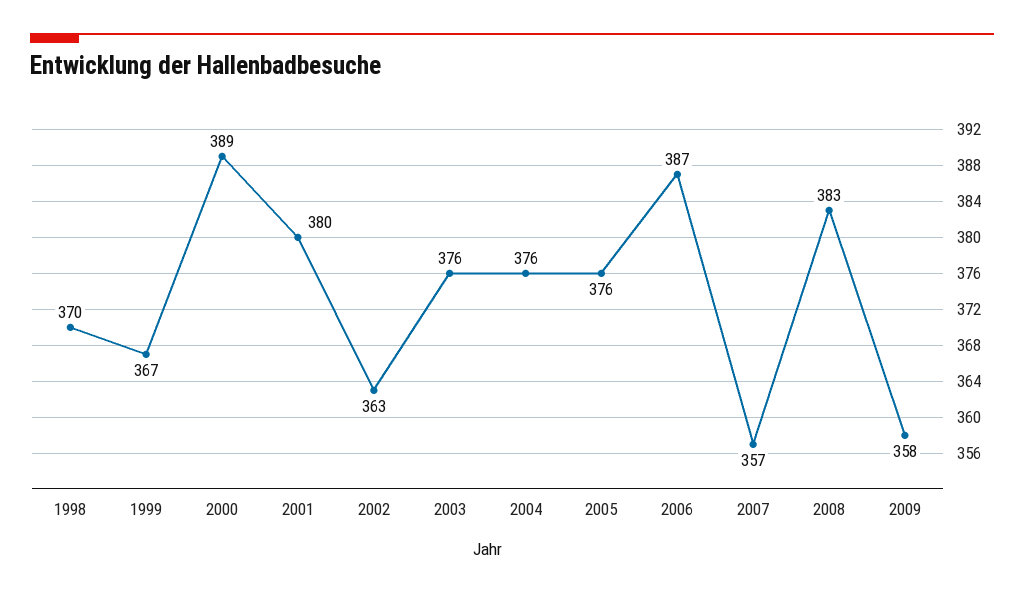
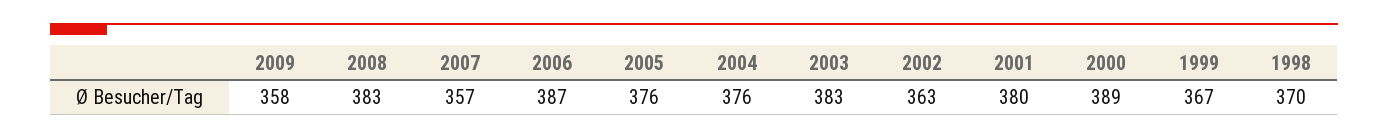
2003: 376 -> 383

